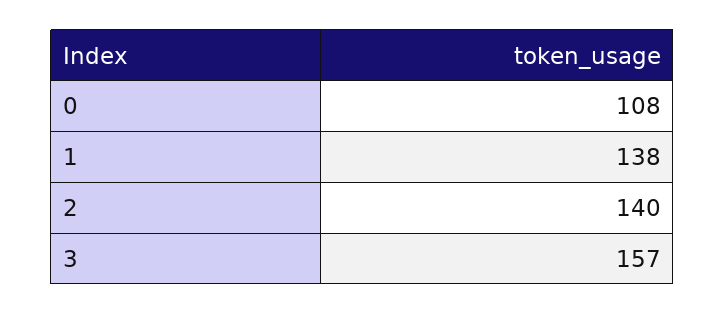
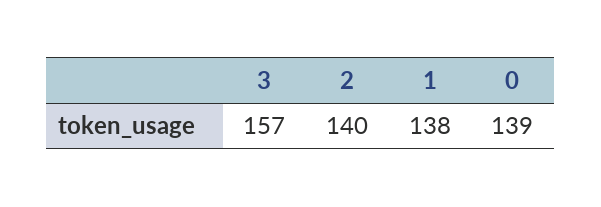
0: 108 -> 139

